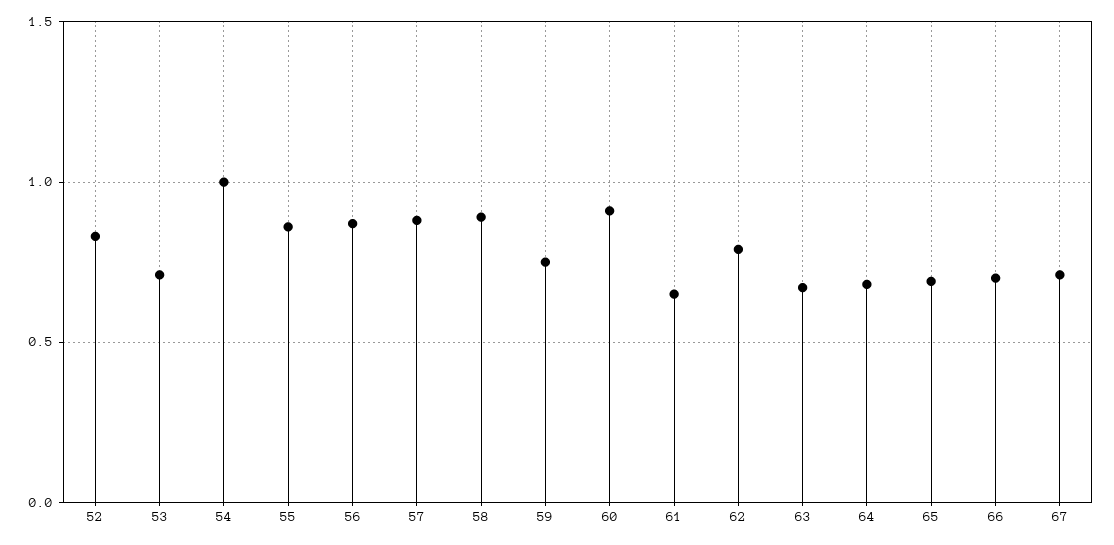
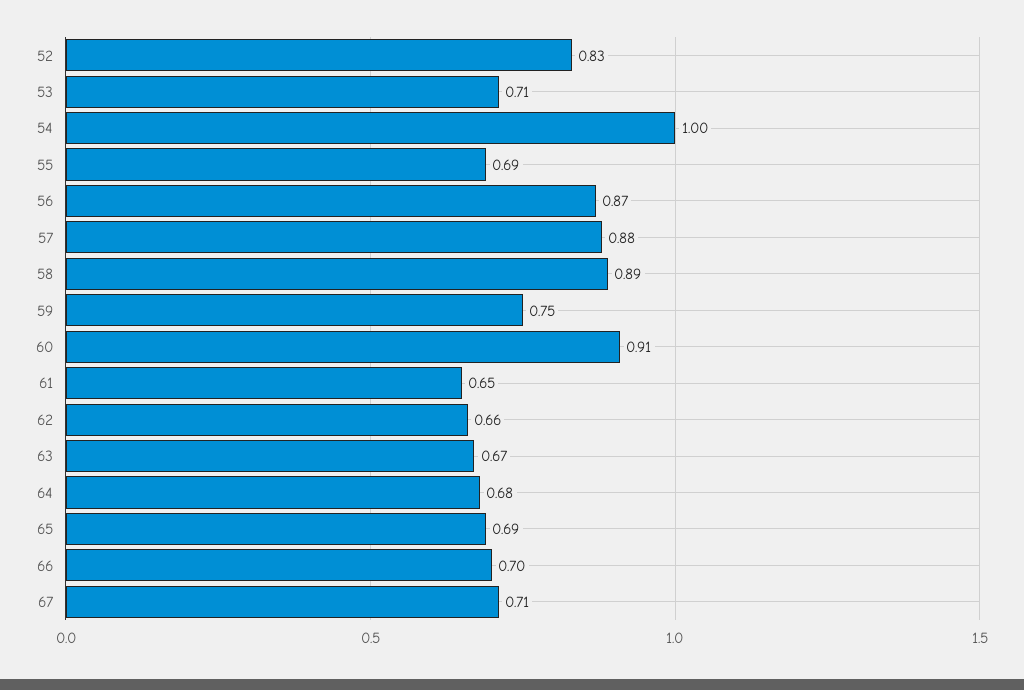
55: 0.85 -> 0.69
62: 0.8 -> 0.66

